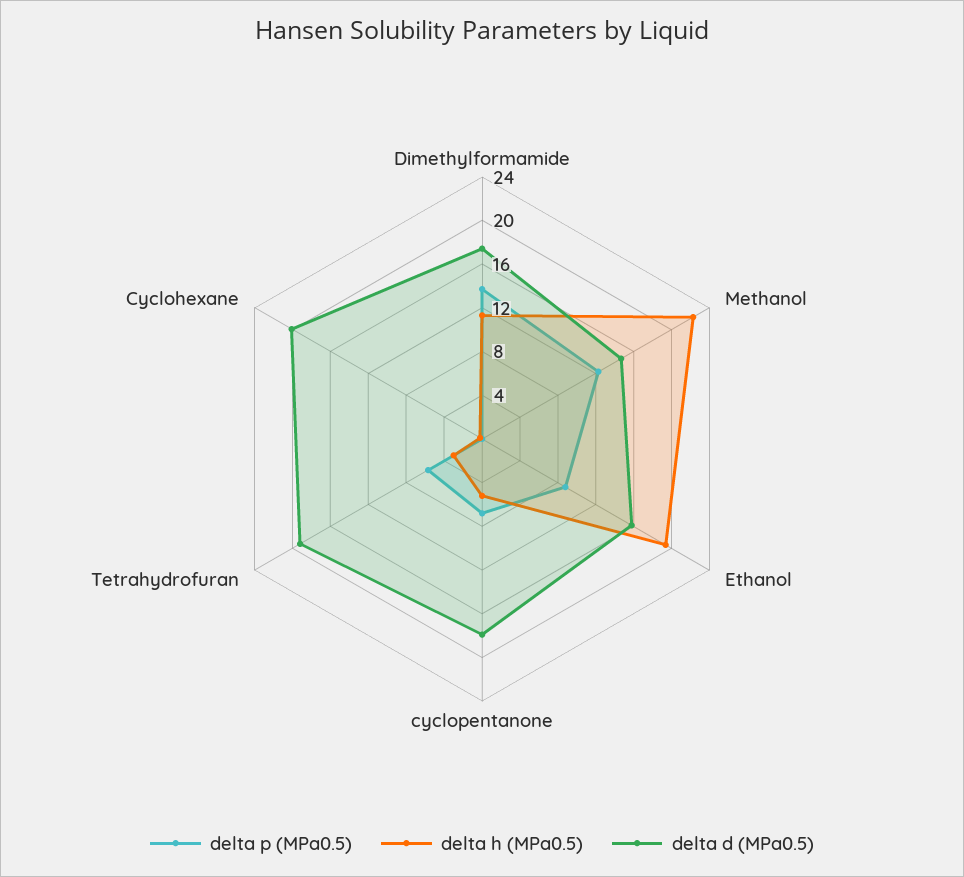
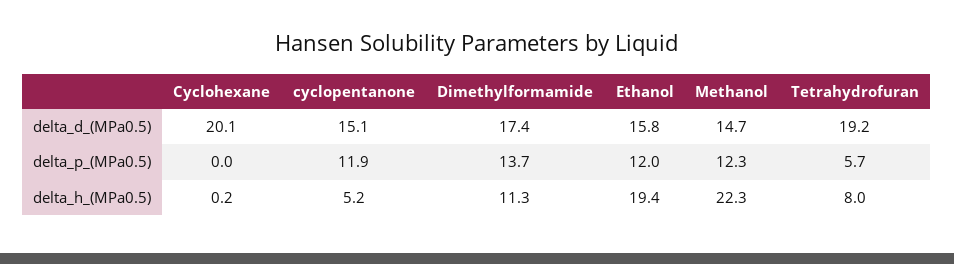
delta p (MPa0.5), Ethanol: 9 -> 12
delta p (MPa0.5), cyclopentanone: 7 -> 11.9
delta d (MPa0.5), cyclopentanone: 18 -> 15.1
delta h (MPa0.5), Tetrahydrofuran: 3 -> 8

